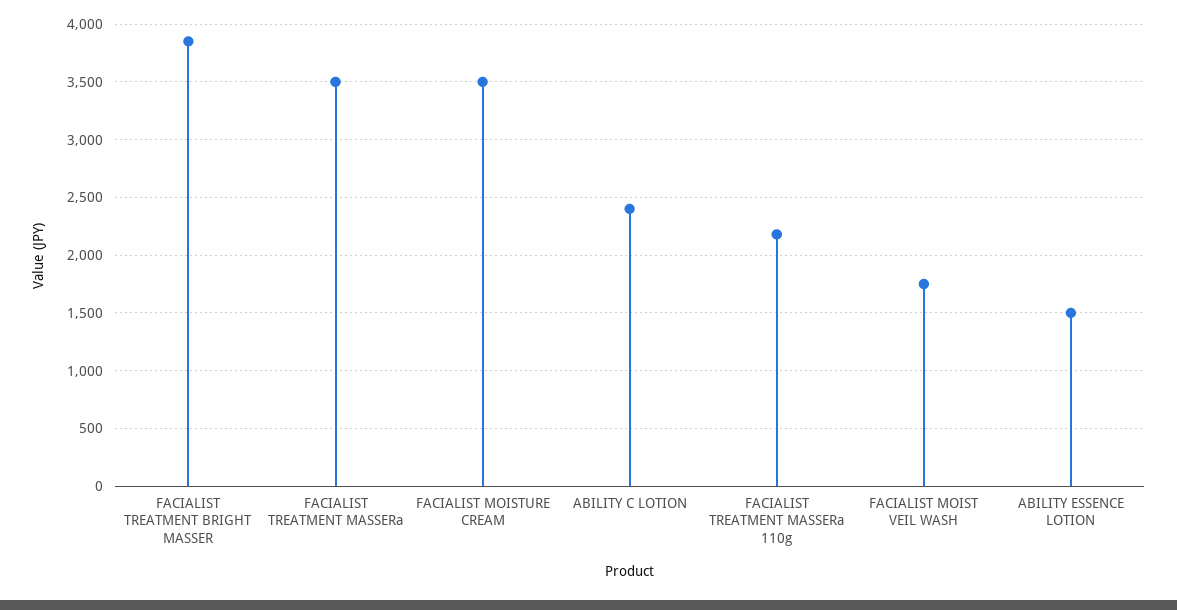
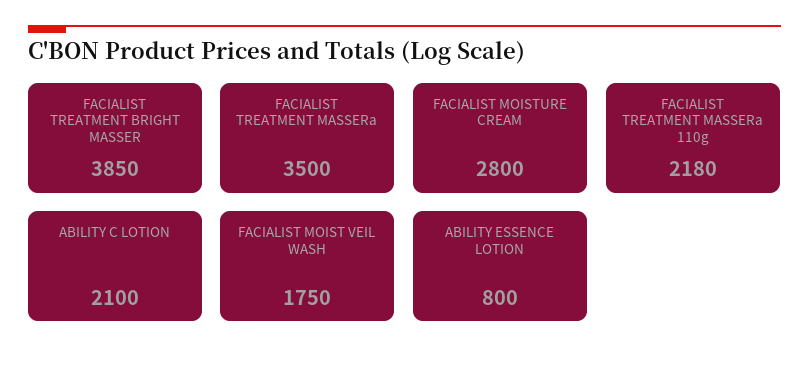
FACIALIST MOISTURE CREAM: 3500 -> 2800
ABILITY C LOTION: 2400 -> 2100
ABILITY ESSENCE LOTION: 1500 -> 800

